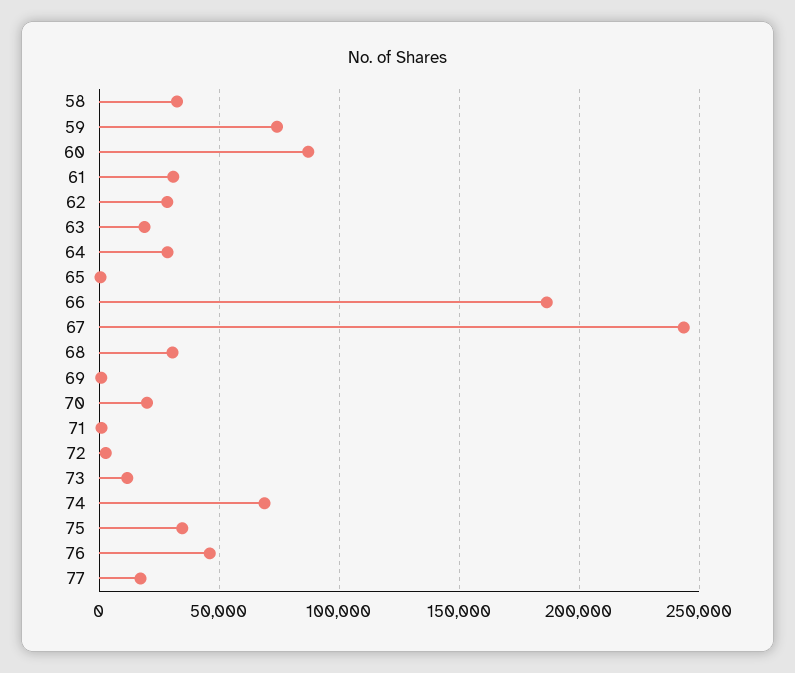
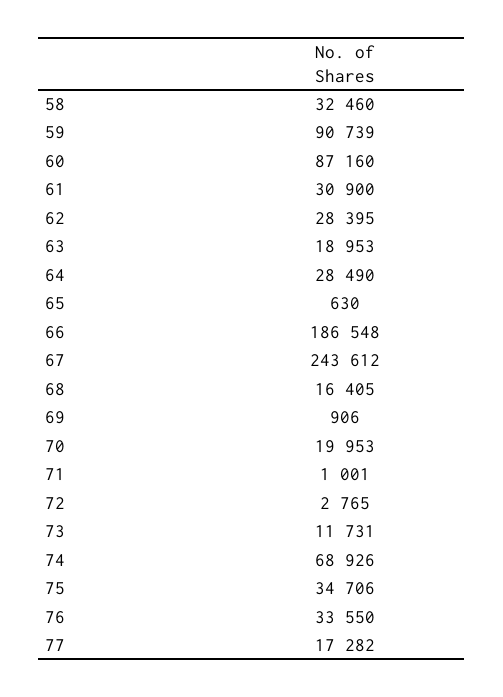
59: 75000 -> 90739
68: 30000 -> 16405
76: 45000 -> 33550

